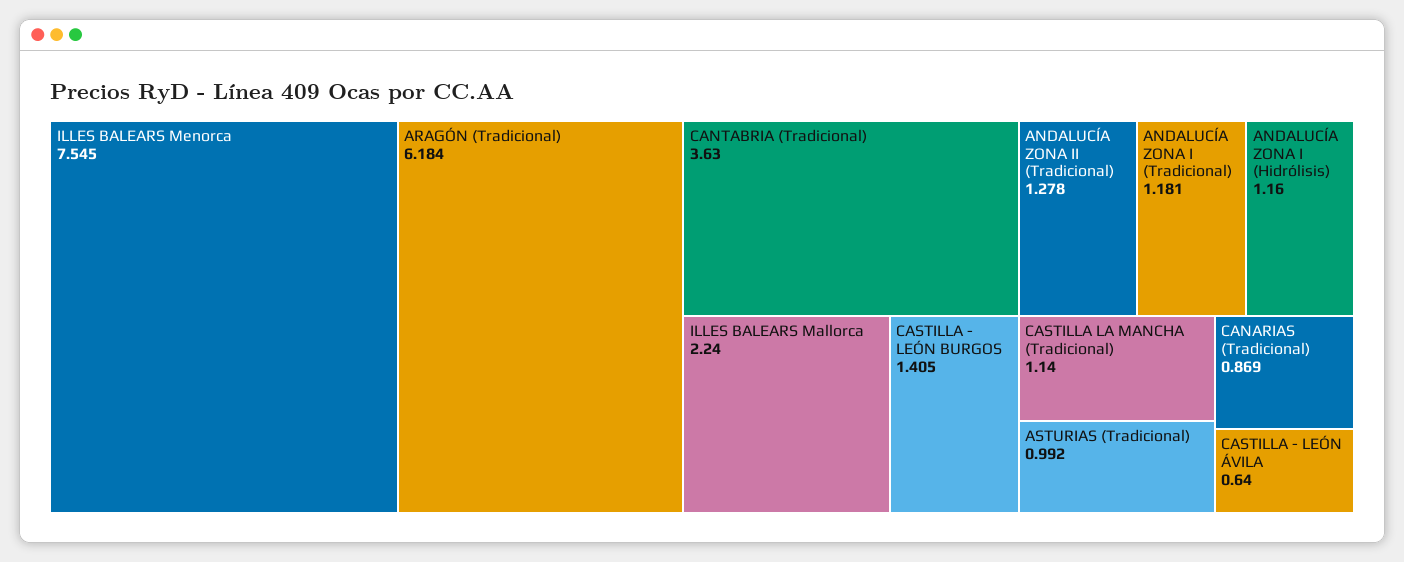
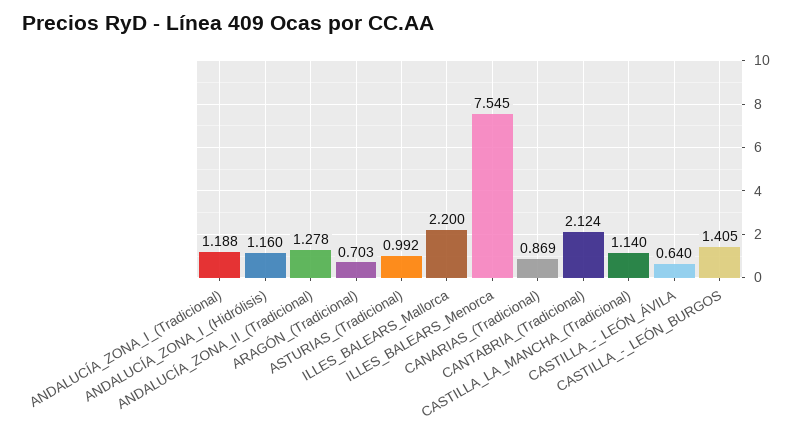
ARAGÓN (Tradicional): 6.184 -> 0.703
CANTABRIA (Tradicional): 3.63 -> 2.124
ILLES BALEARS Mallorca: 2.24 -> 2.2
ANDALUCÍA ZONA I (Tradicional): 1.181 -> 1.188

